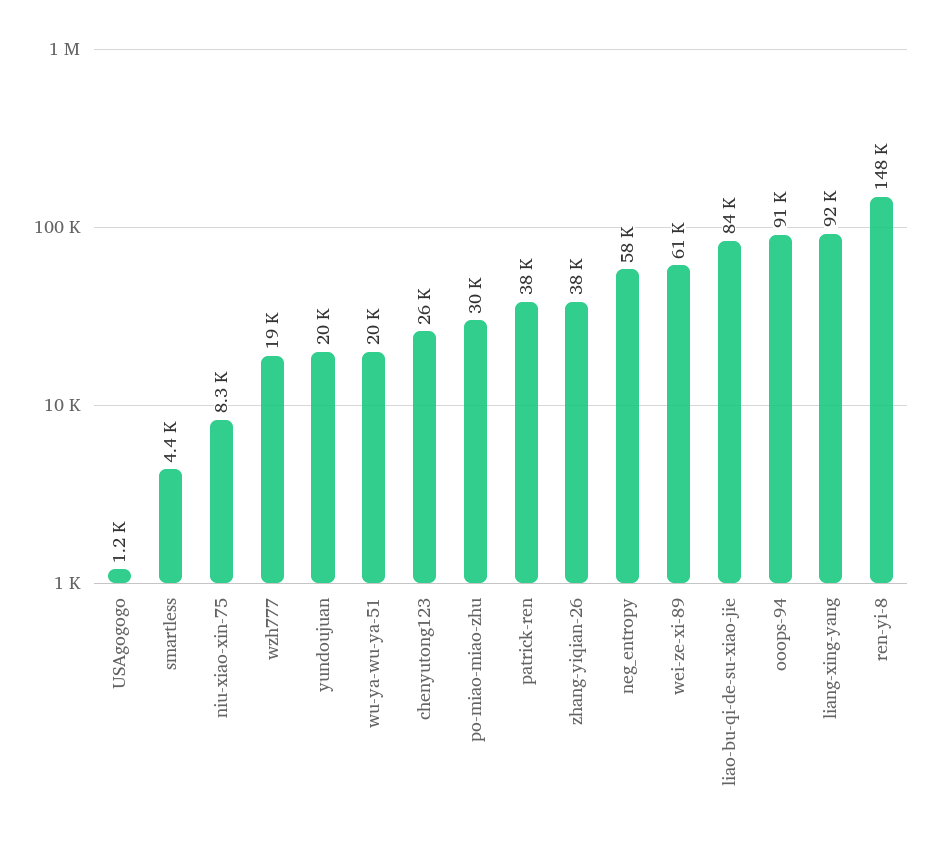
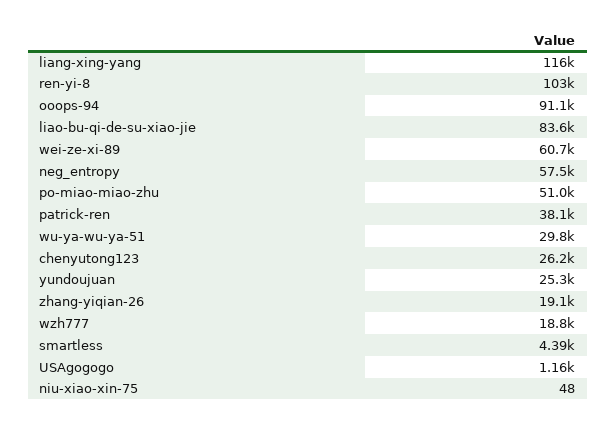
niu-xiao-xin-75: 8300 -> 48
yundoujuan: 20000 -> 25300
wu-ya-wu-ya-51: 20000 -> 29800
po-miao-miao-zhu: 30000 -> 51000
zhang-yiqian-26: 38000 -> 19100
liang-xing-yang: 92000 -> 116000
ren-yi-8: 148000 -> 103000

